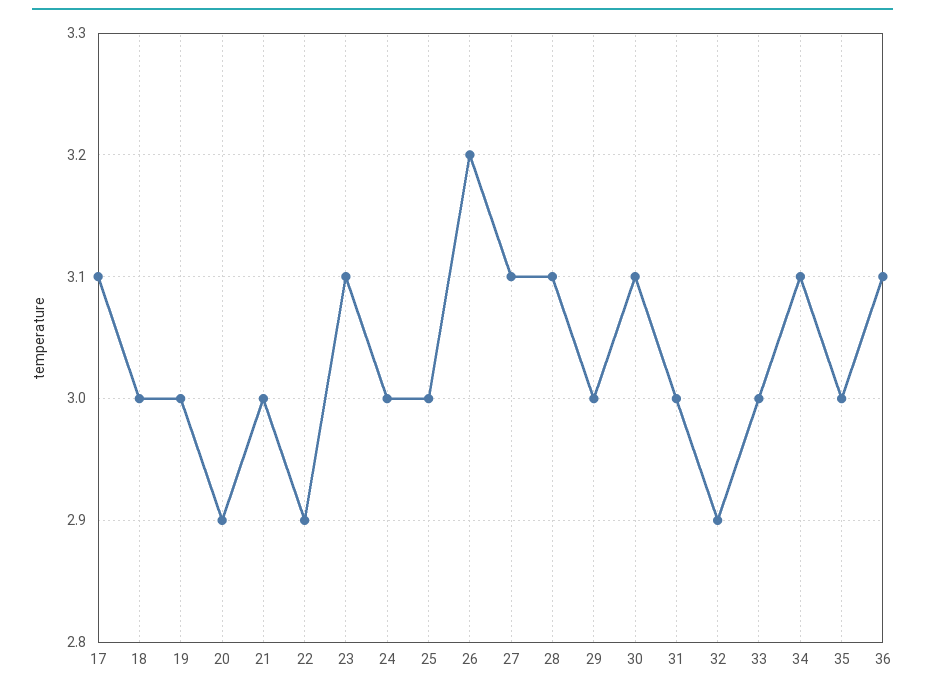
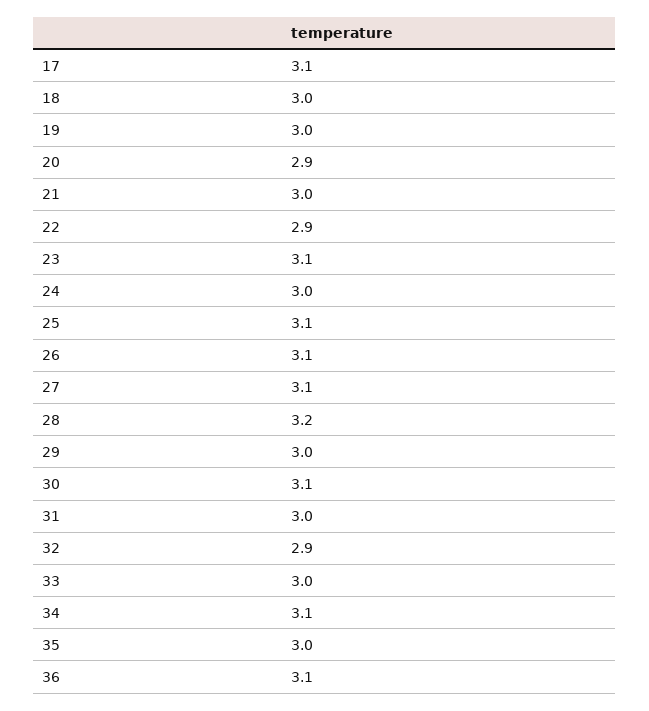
25: 3 -> 3.1
26: 3.2 -> 3.1
28: 3.1 -> 3.2

